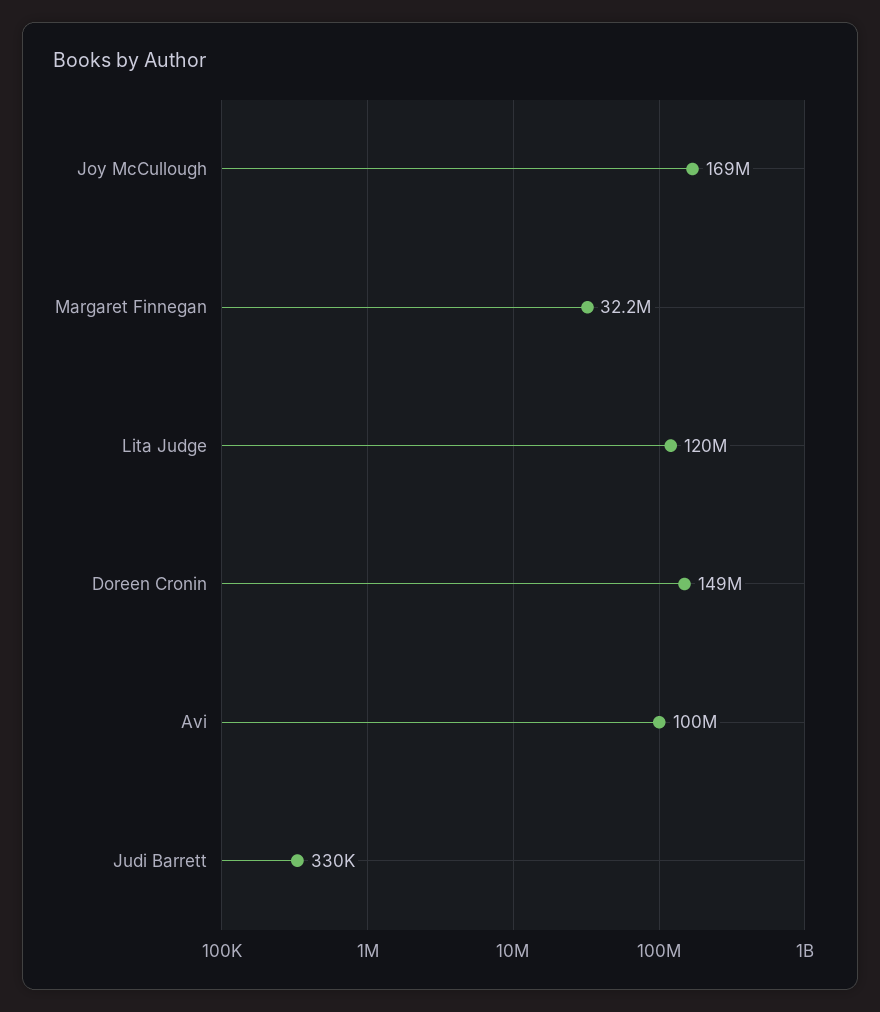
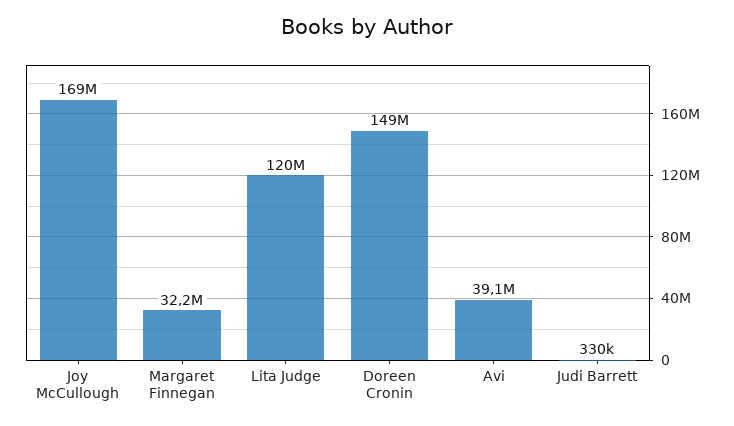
Avi: 100000000 -> 39100000

